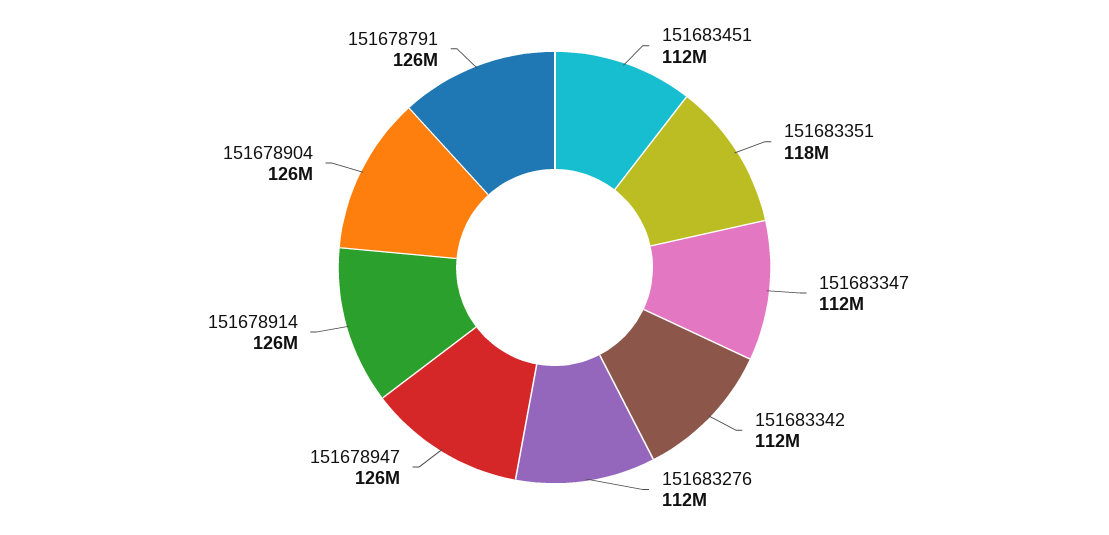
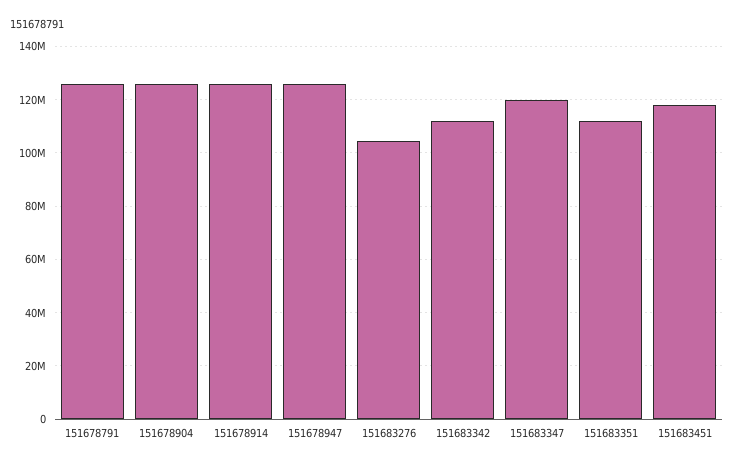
151683451: 112000000 -> 117500000
151683351: 118000000 -> 112500000
151683347: 112000000 -> 120000000
151683276: 112000000 -> 105000000

